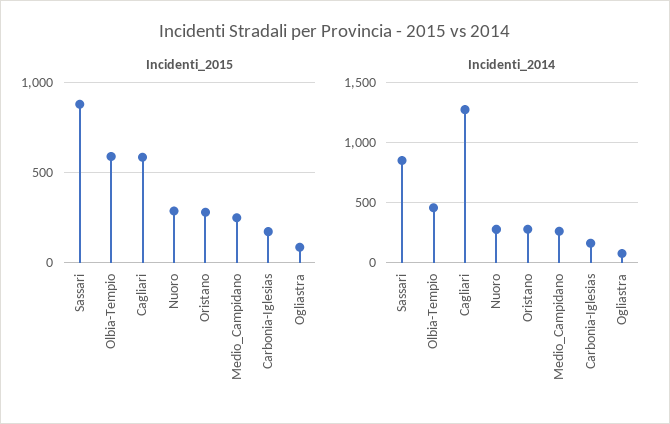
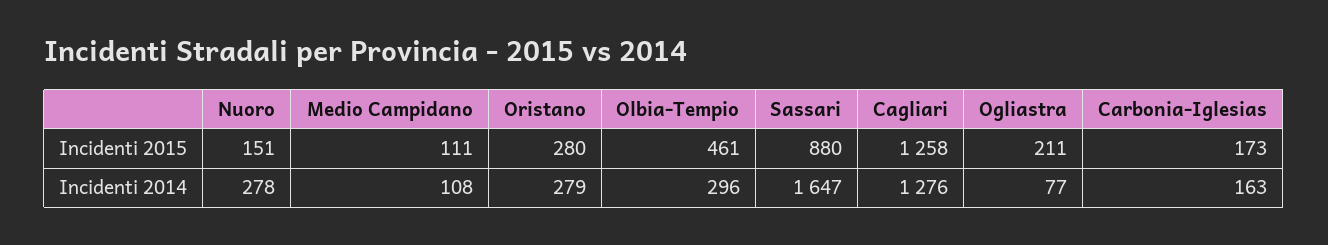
Incidenti_2015, Olbia-Tempio: 600 -> 461
Incidenti_2015, Cagliari: 600 -> 1258
Incidenti_2015, Nuoro: 300 -> 151
Incidenti_2015, Medio_Campidano: 250 -> 111
Incidenti_2015, Ogliastra: 100 -> 211
Incidenti_2014, Sassari: 850 -> 1647
Incidenti_2014, Olbia-Tempio: 450 -> 296
Incidenti_2014, Medio_Campidano: 250 -> 108

